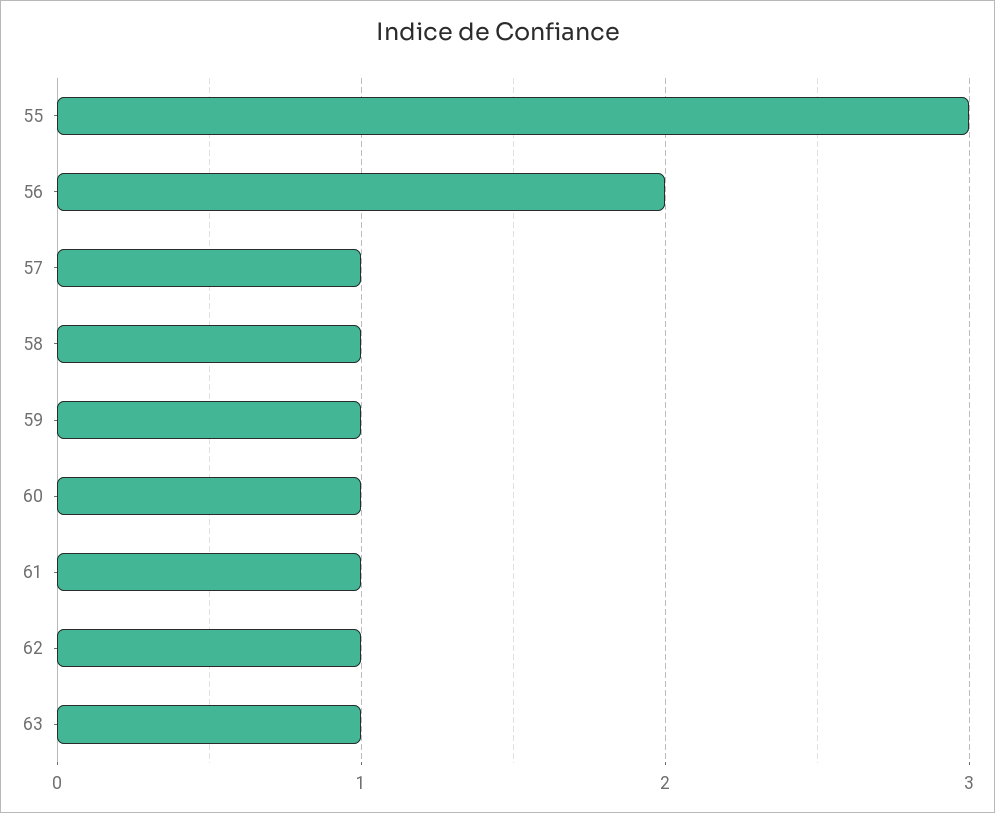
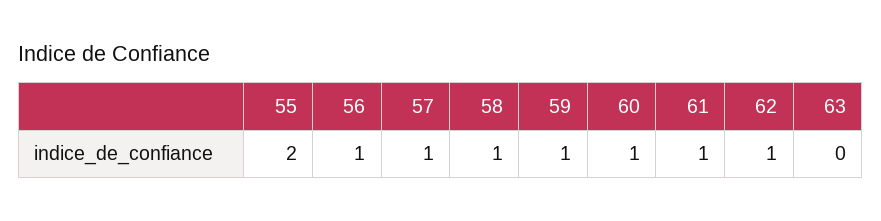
55: 3 -> 2
56: 2 -> 1
63: 1 -> 0

